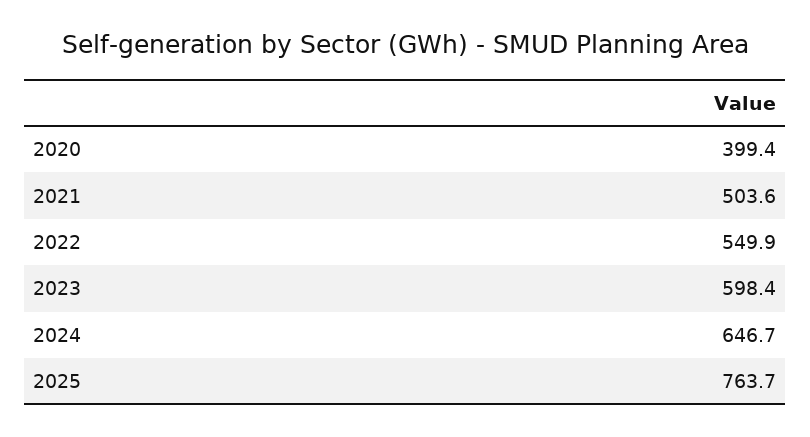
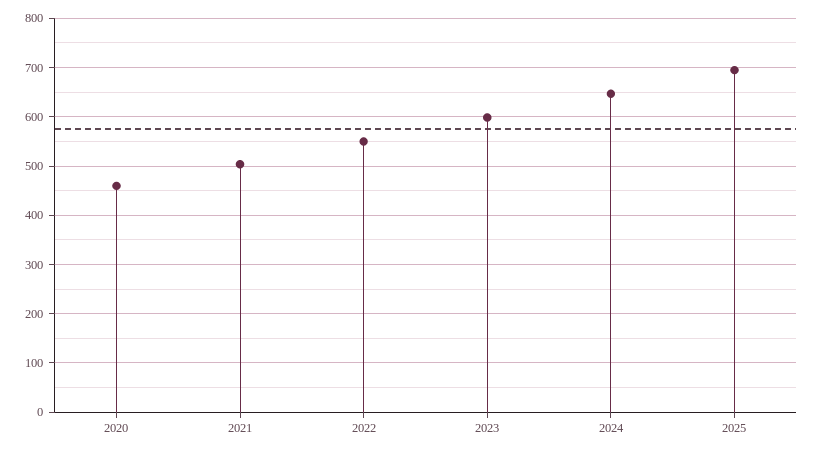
2020: 399.4 -> 460
2025: 763.7 -> 700

